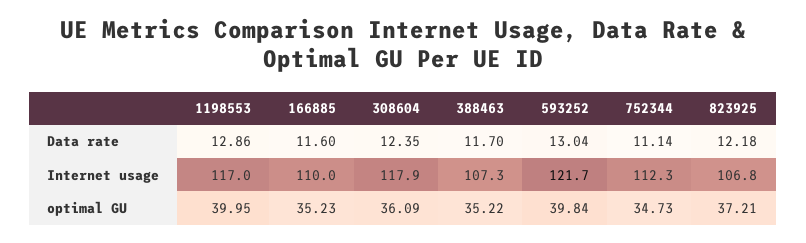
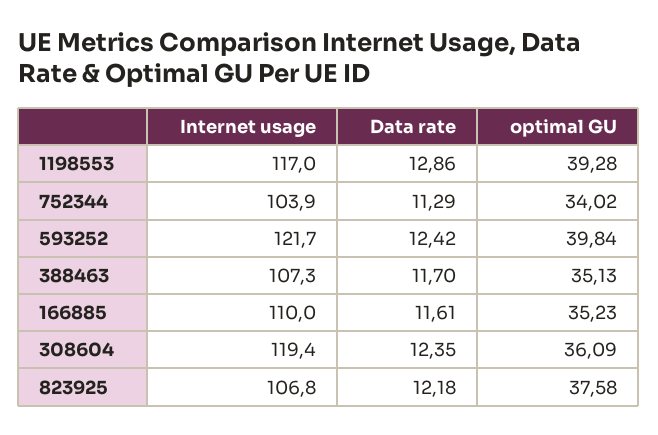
166885, Data rate: 11.6 -> 11.61
593252, Data rate: 13.04 -> 12.42
752344, Data rate: 11.14 -> 11.29
308604, Internet usage: 117.9 -> 119.4
752344, Internet usage: 112.3 -> 103.9
1198553, optimal GU: 39.95 -> 39.28
388463, optimal GU: 35.22 -> 35.13
752344, optimal GU: 34.73 -> 34.02
823925, optimal GU: 37.21 -> 37.58

